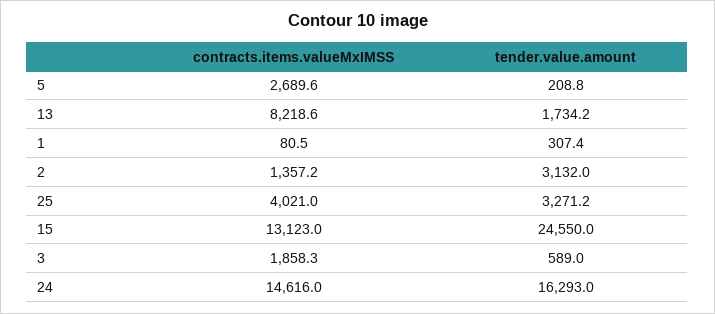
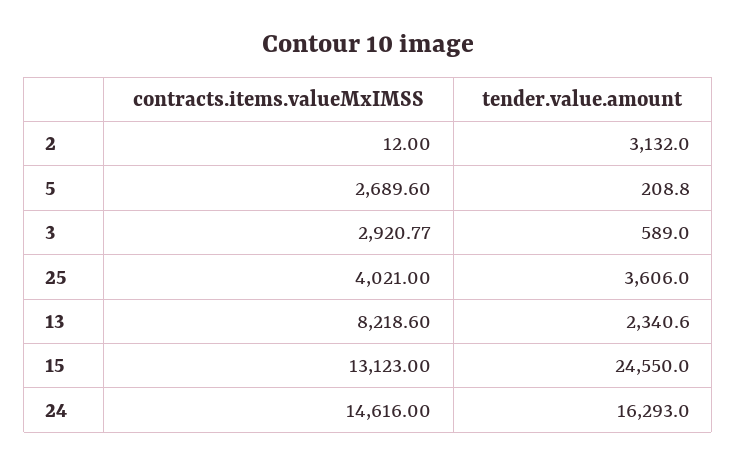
tender.value.amount, 13: 1734.2 -> 2340.6
contracts.items.valueMxIMSS, 1: 80.5 -> none
tender.value.amount, 1: 307.4 -> none
contracts.items.valueMxIMSS, 2: 1357.2 -> 12
tender.value.amount, 25: 3271.2 -> 3606
contracts.items.valueMxIMSS, 3: 1858.3 -> 2920.77

